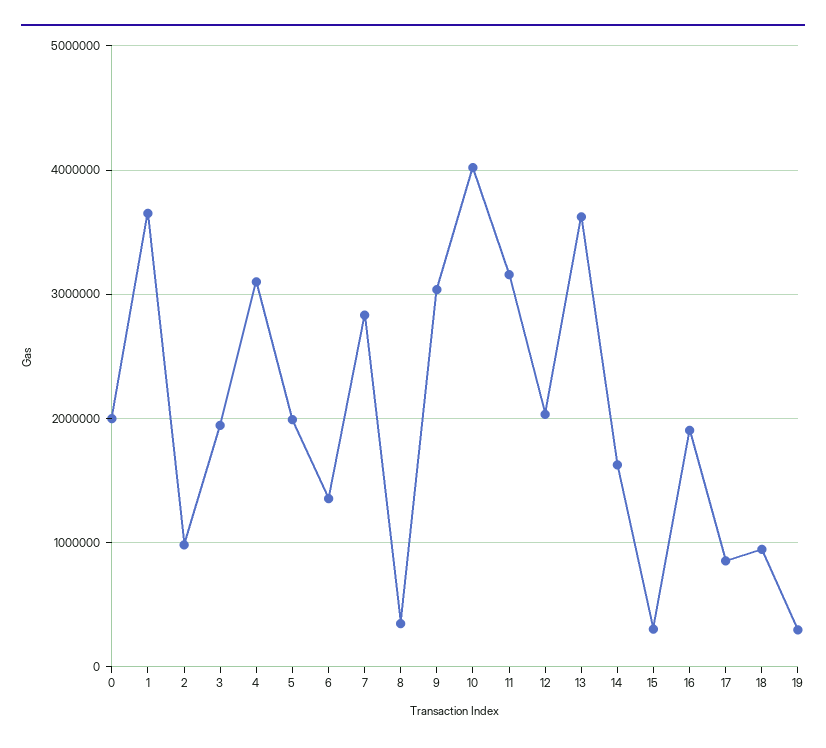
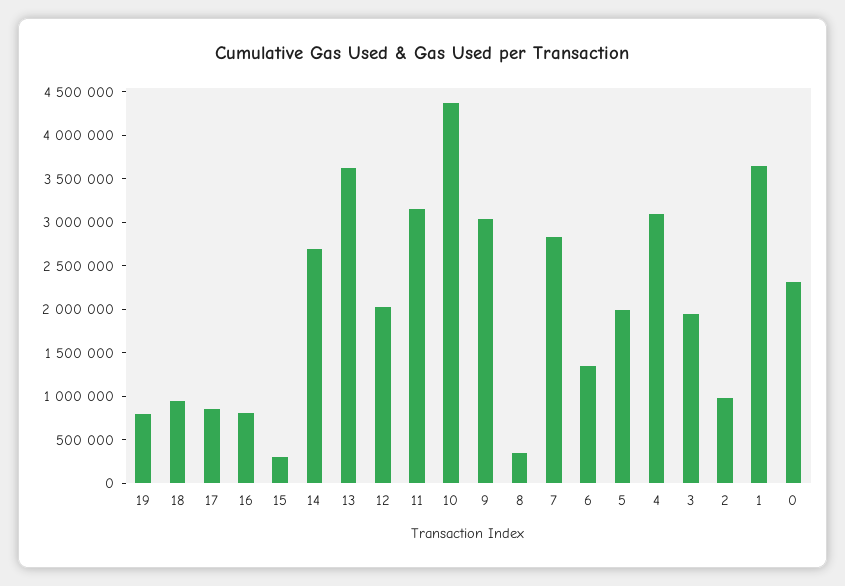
0: 2000000 -> 2300000
10: 4000000 -> 4400000
14: 1600000 -> 2700000
16: 1900000 -> 800000
19: 300000 -> 800000

